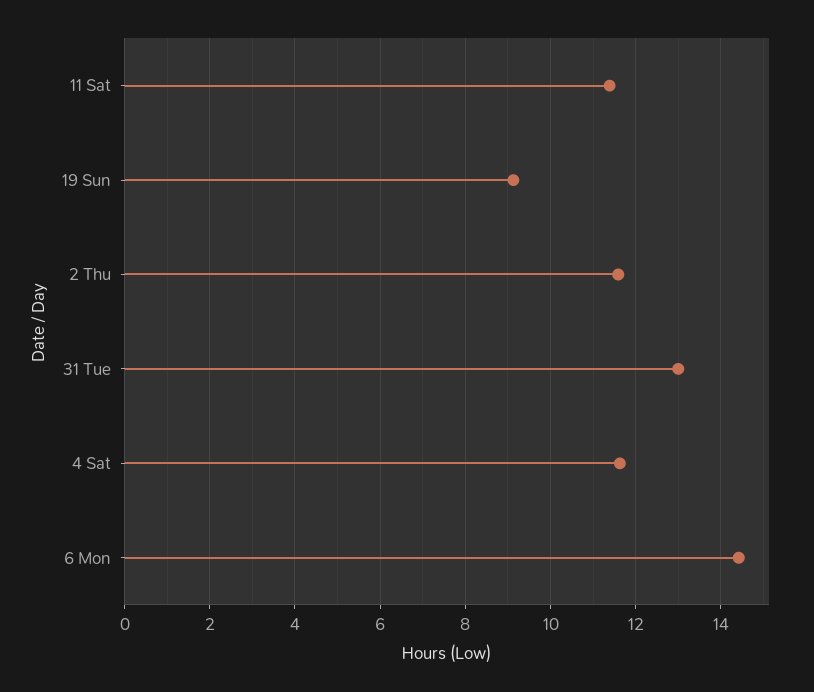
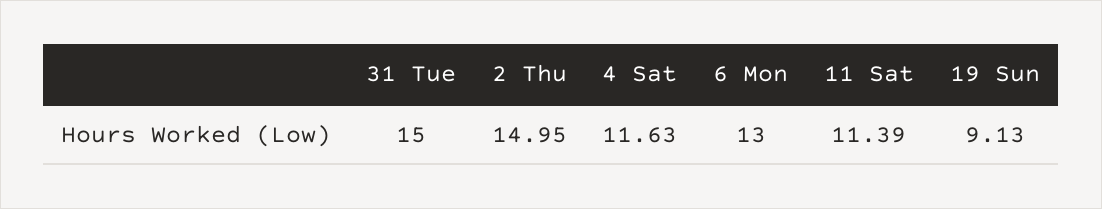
2 Thu: 11.6 -> 14.95
31 Tue: 13 -> 15
6 Mon: 14.4 -> 13

